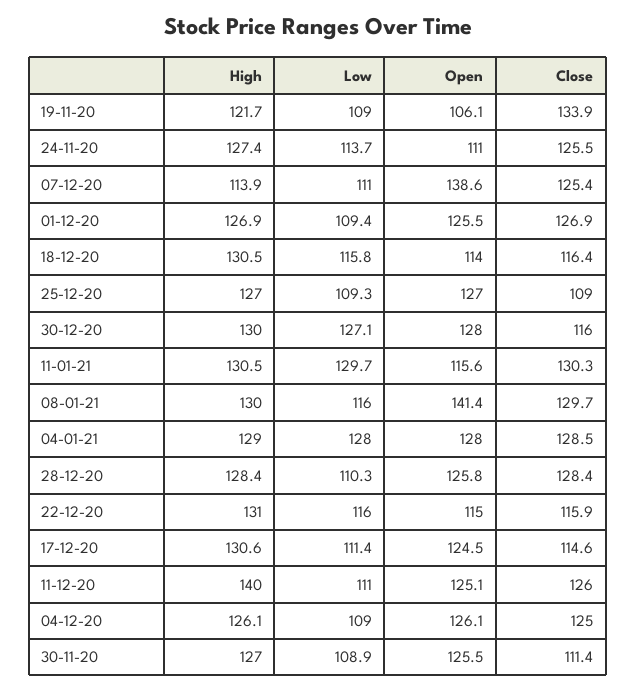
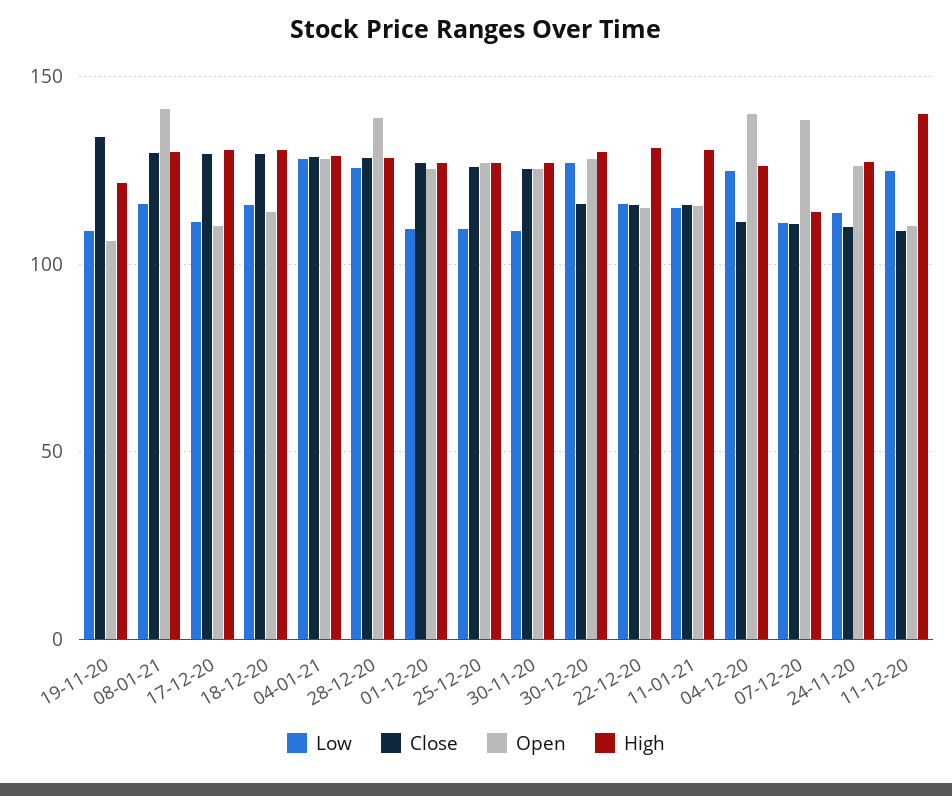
Open, 24-11-20: 111 -> 125
Close, 24-11-20: 125.5 -> 110
Close, 07-12-20: 125.4 -> 110
Close, 18-12-20: 116.4 -> 130
Close, 25-12-20: 109 -> 125
Low, 11-01-21: 129.7 -> 115
Close, 11-01-21: 130.3 -> 115
Low, 28-12-20: 110.3 -> 125
Open, 28-12-20: 125.8 -> 140
Open, 17-12-20: 124.5 -> 110
Close, 17-12-20: 114.6 -> 130
Low, 11-12-20: 111 -> 125
Open, 11-12-20: 125.1 -> 110
Close, 11-12-20: 126 -> 110
Low, 04-12-20: 109 -> 125
Open, 04-12-20: 126.1 -> 140
Close, 04-12-20: 125 -> 110
Close, 30-11-20: 111.4 -> 125

